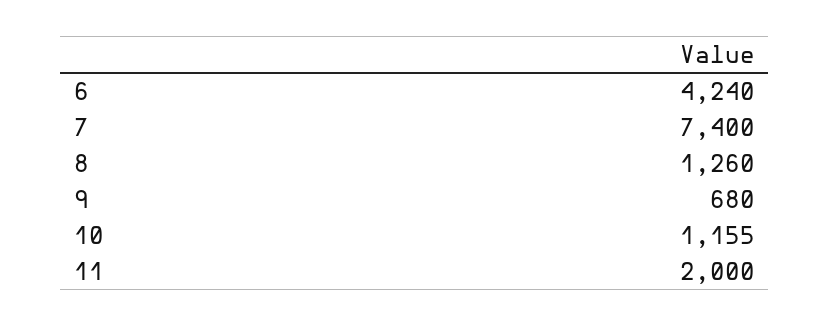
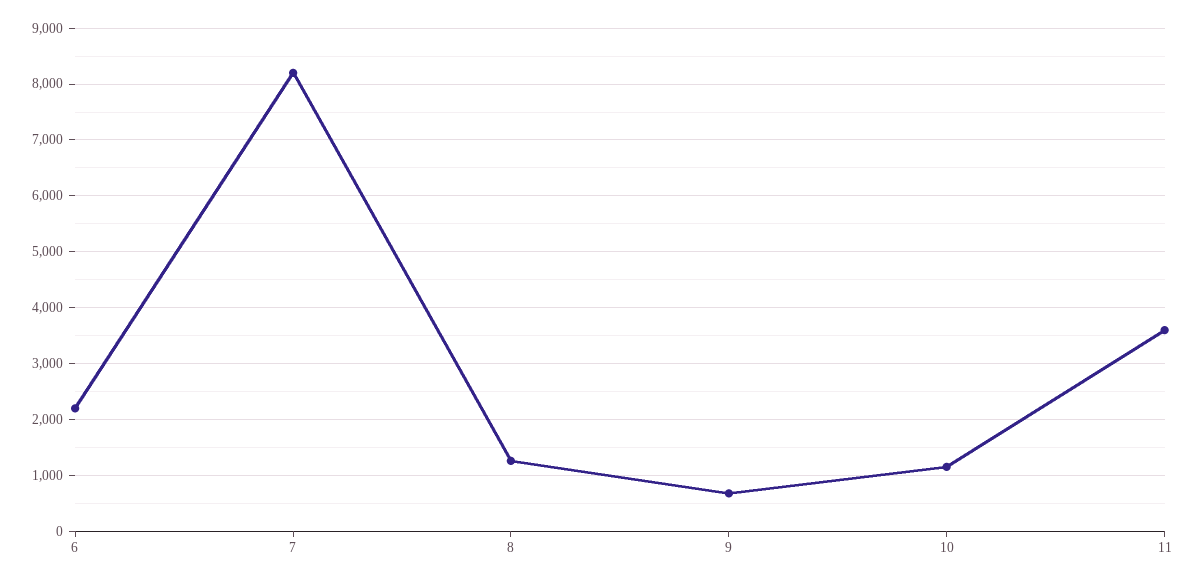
6: 4240 -> 2200
7: 7400 -> 8200
11: 2000 -> 3600

